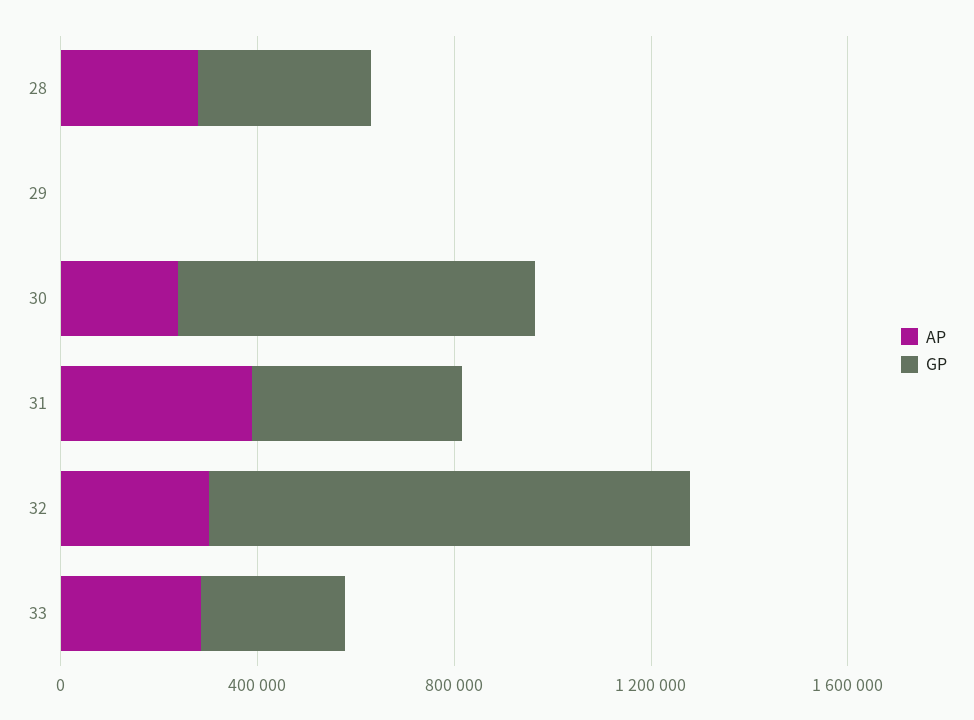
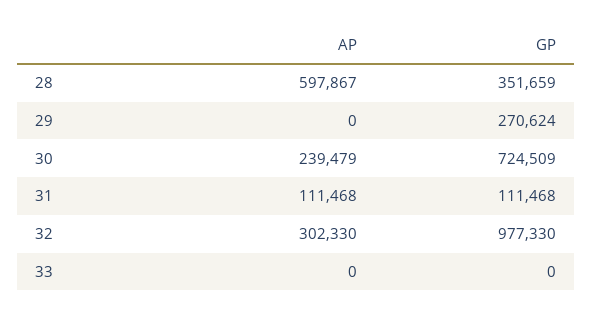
AP, 28: 300000 -> 597867
GP, 29: 0 -> 270624
AP, 31: 400000 -> 111468
GP, 31: 400000 -> 111468
AP, 33: 300000 -> 0
GP, 33: 300000 -> 0

